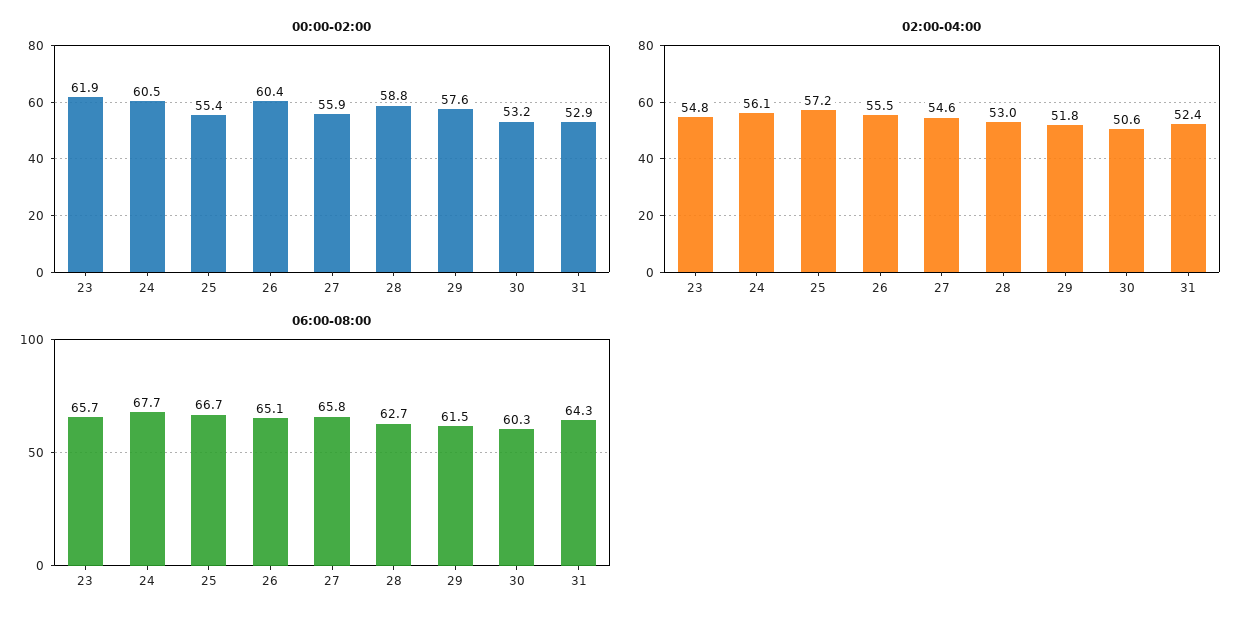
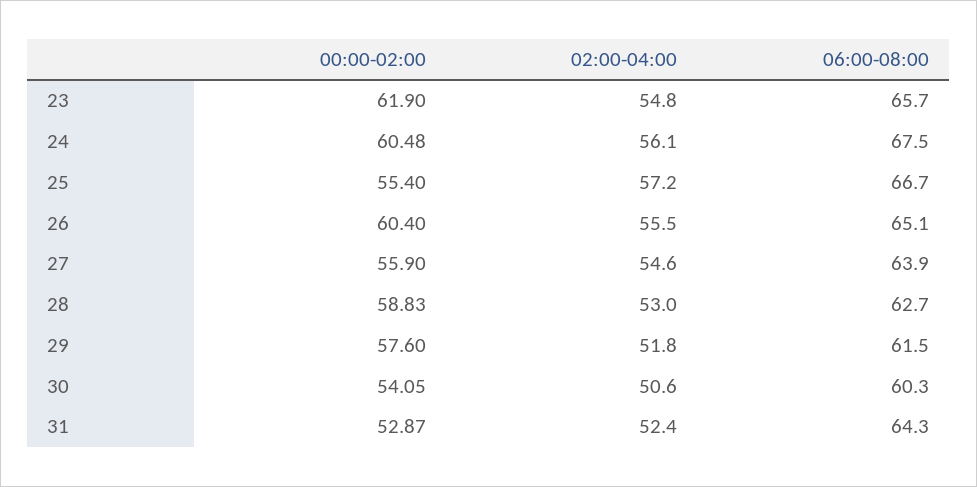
00:00-02:00, 30: 53.2 -> 54.05
06:00-08:00, 24: 67.7 -> 67.5
06:00-08:00, 27: 65.8 -> 63.9

